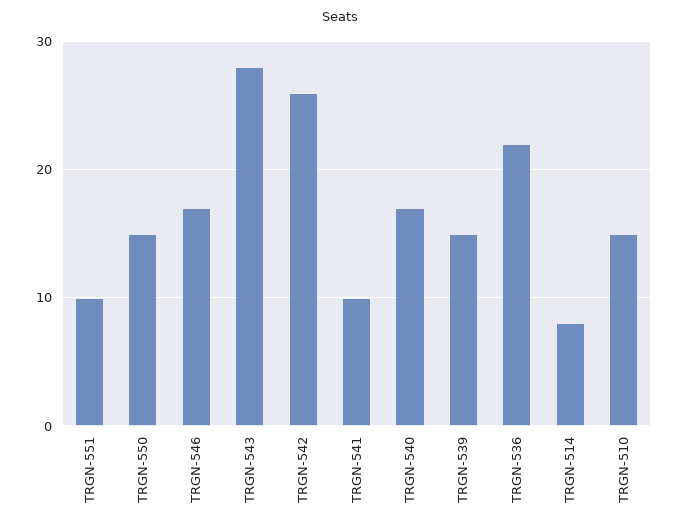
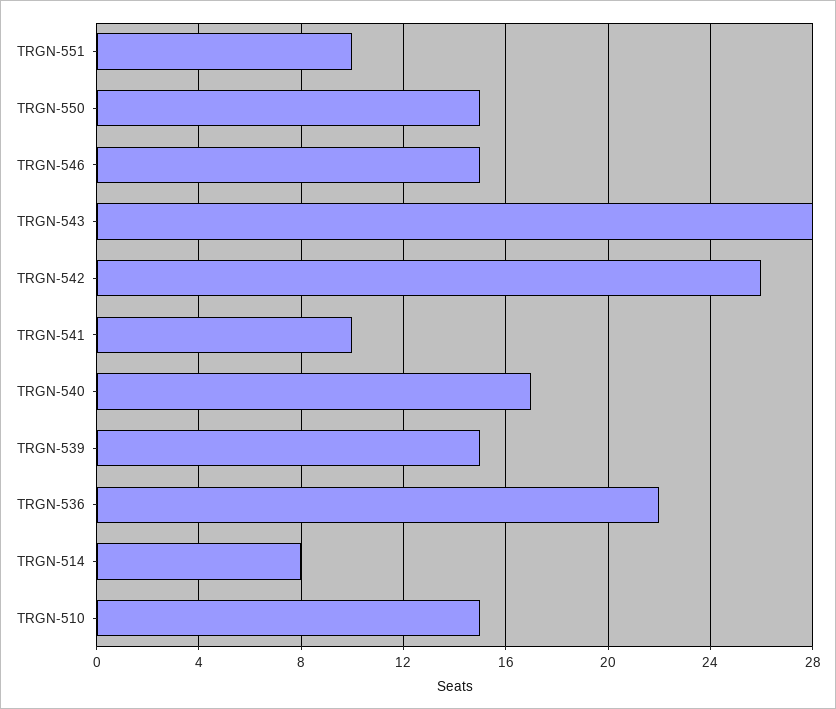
TRGN-546: 17 -> 15

